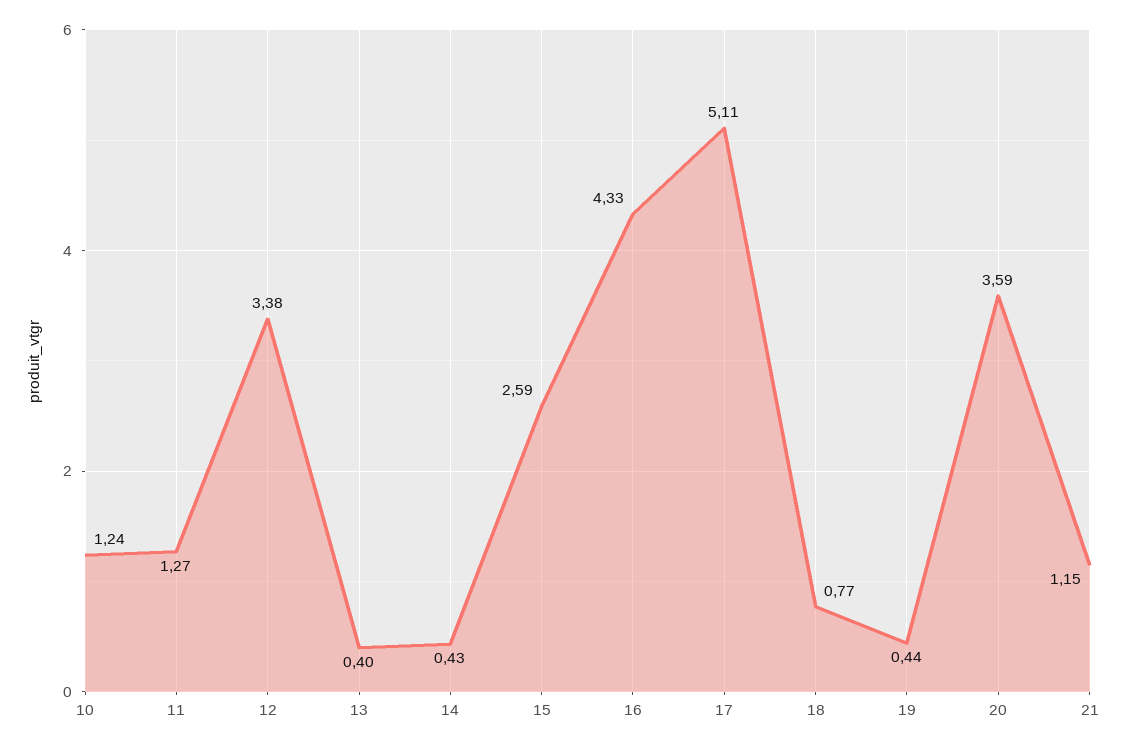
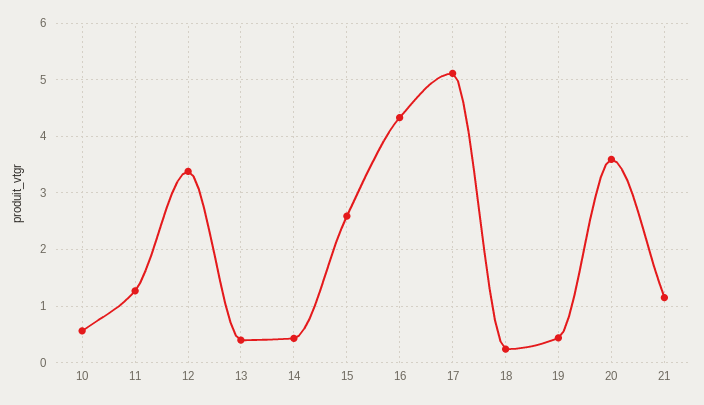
10: 1.24 -> 0.6
18: 0.77 -> 0.2

